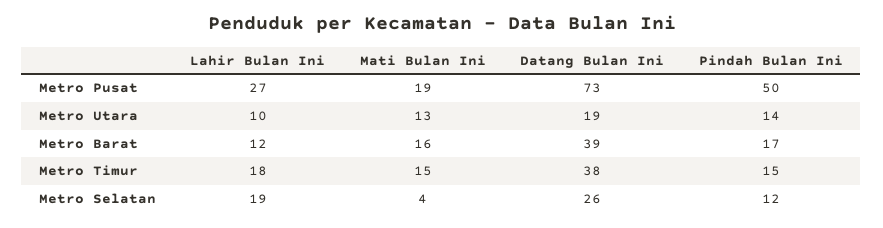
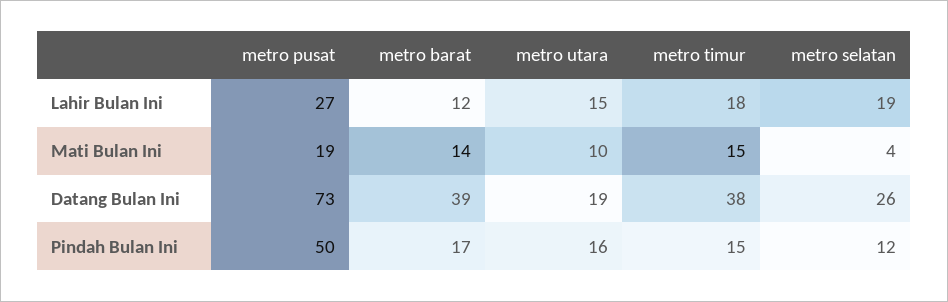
Lahir Bulan Ini, Metro Utara: 10 -> 15
Mati Bulan Ini, Metro Utara: 13 -> 10
Pindah Bulan Ini, Metro Utara: 14 -> 16
Mati Bulan Ini, Metro Barat: 16 -> 14

